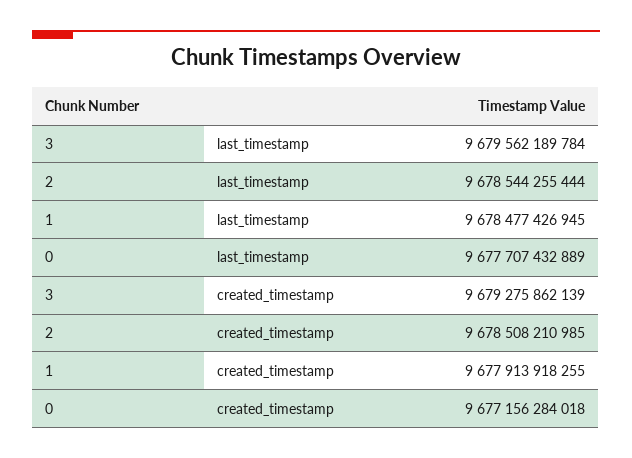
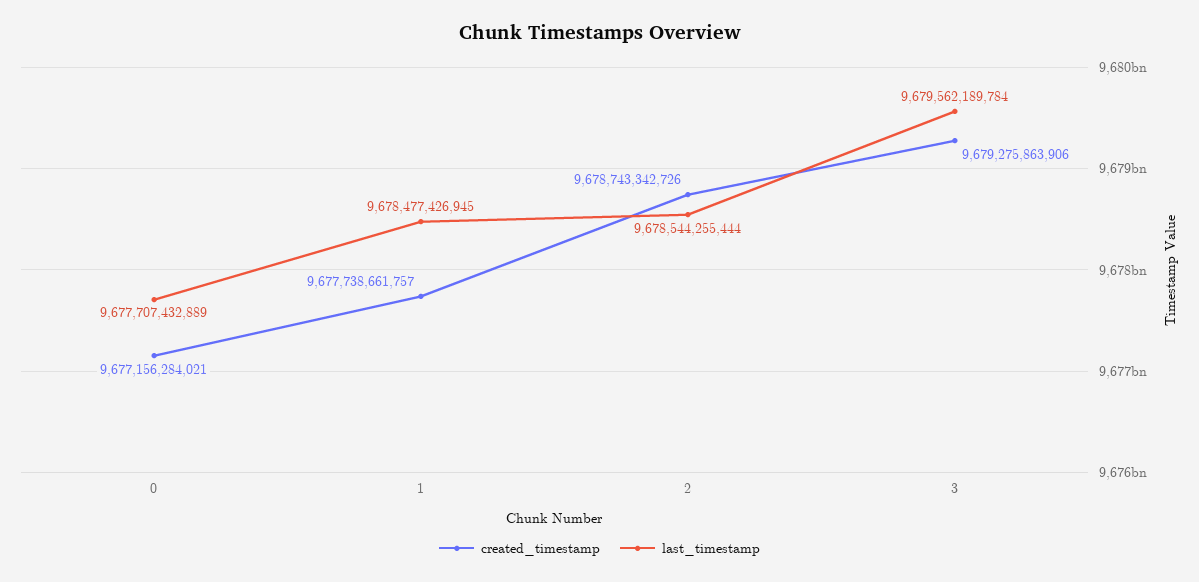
created_timestamp, 3: 9679275862139 -> 9679275863906
created_timestamp, 2: 9678508210985 -> 9678743342726
created_timestamp, 1: 9677913918255 -> 9677738661757
created_timestamp, 0: 9677156284018 -> 9677156284021

